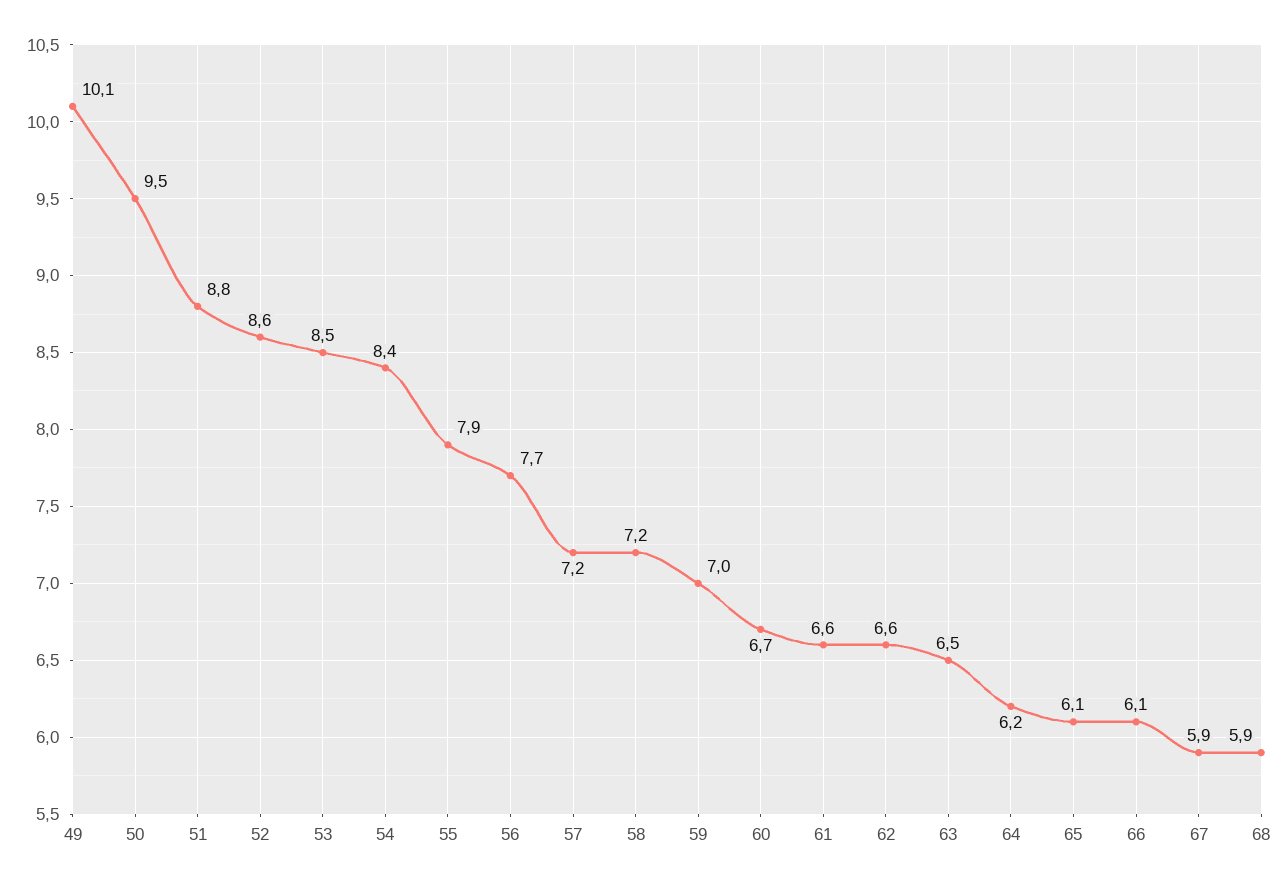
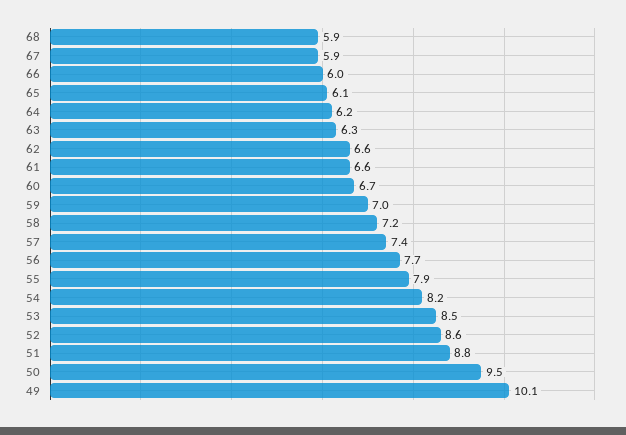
54: 8.4 -> 8.2
57: 7.2 -> 7.4
63: 6.5 -> 6.3
66: 6.1 -> 6

